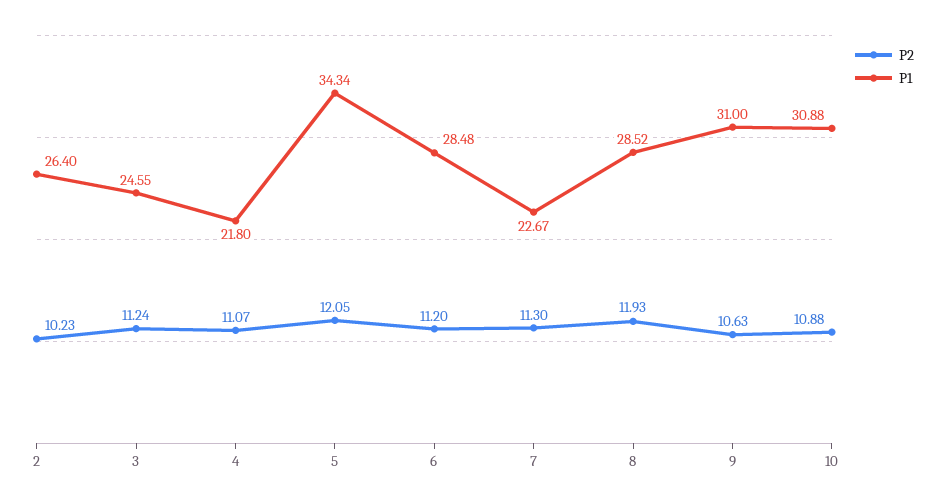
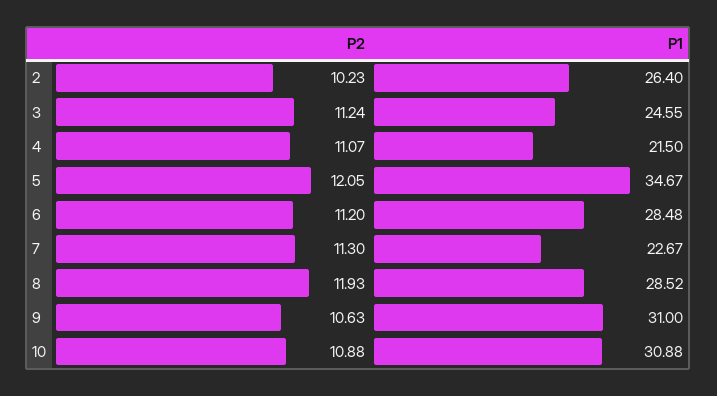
P1, 4: 21.8 -> 21.5
P1, 5: 34.34 -> 34.67

